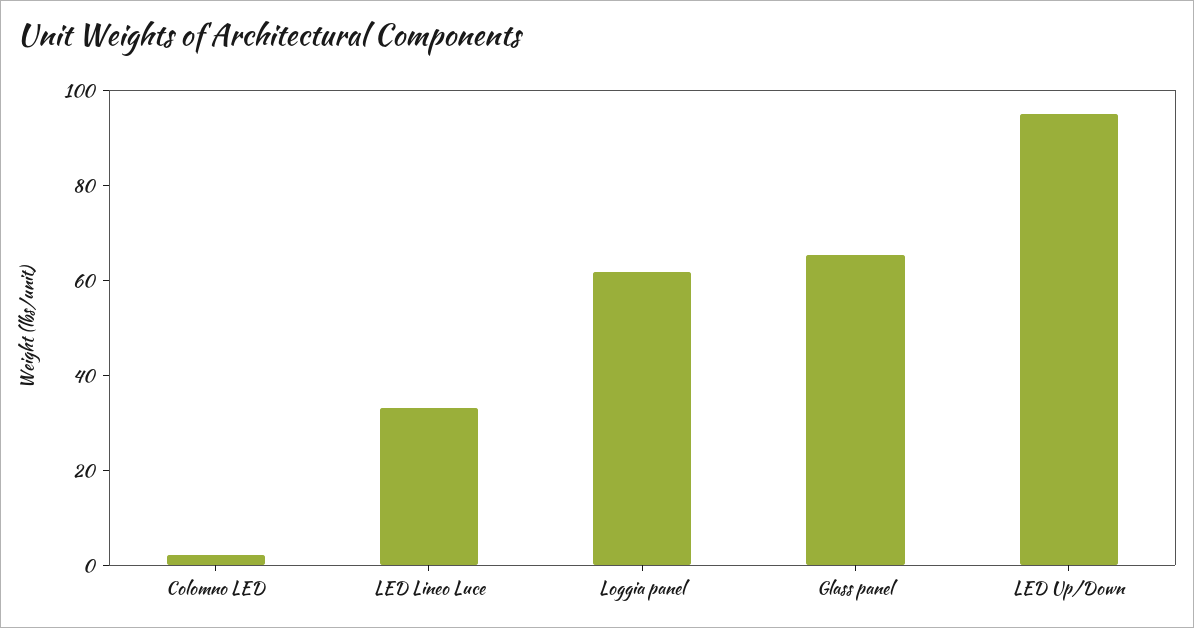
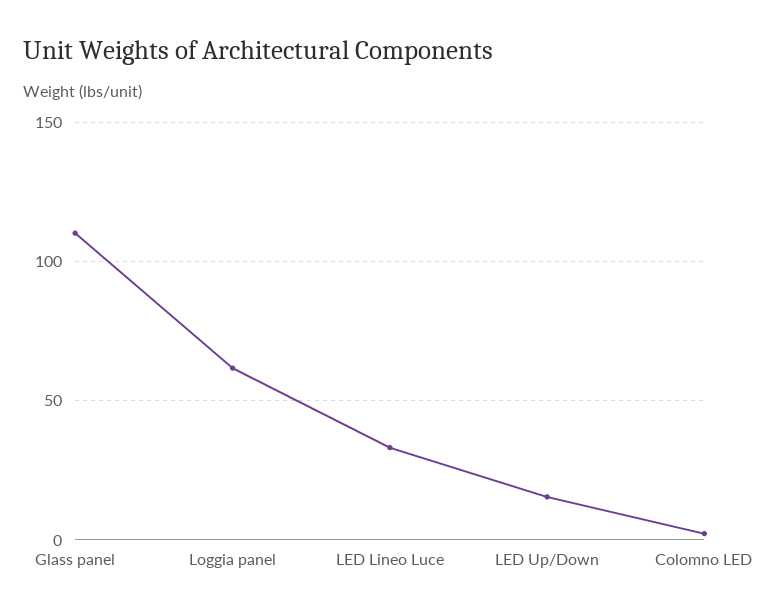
Glass panel: 65 -> 110
LED Up/Down: 95 -> 15

